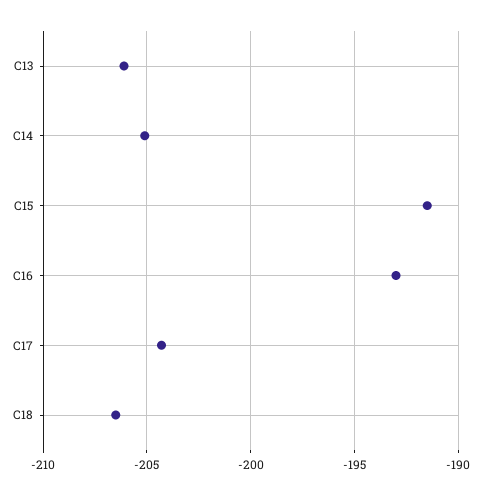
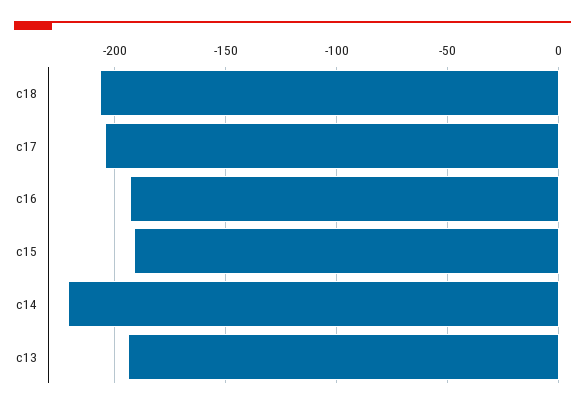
C13: -206 -> -195
C14: -205 -> -220

